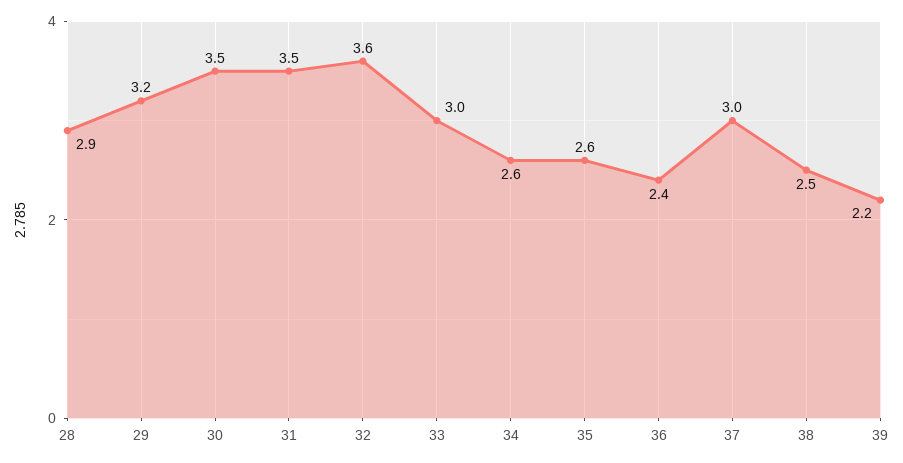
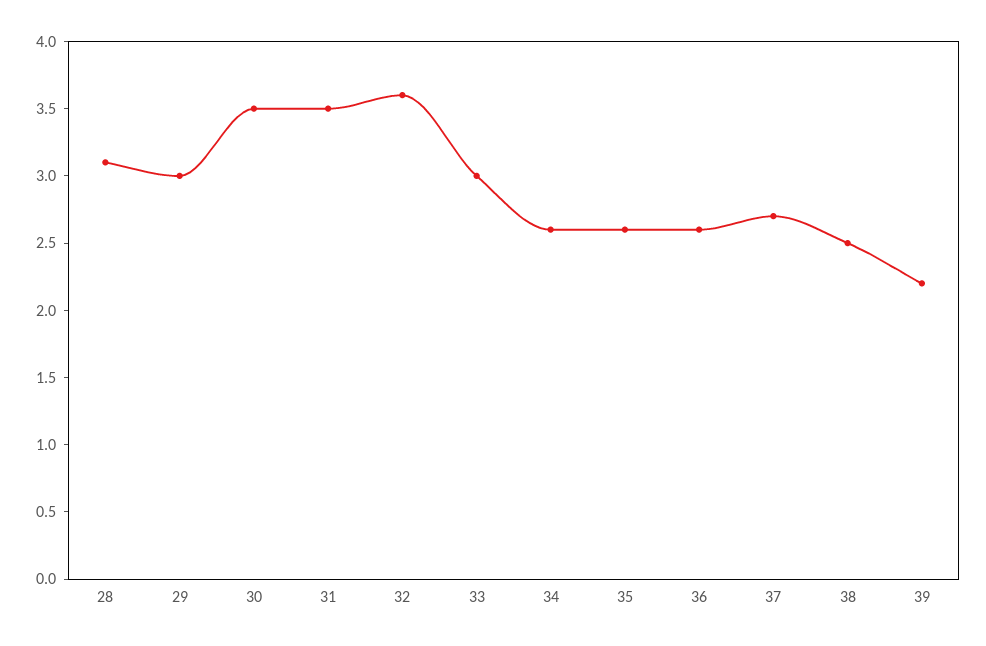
28: 2.9 -> 3.1
29: 3.2 -> 3
36: 2.4 -> 2.6
37: 3 -> 2.7

